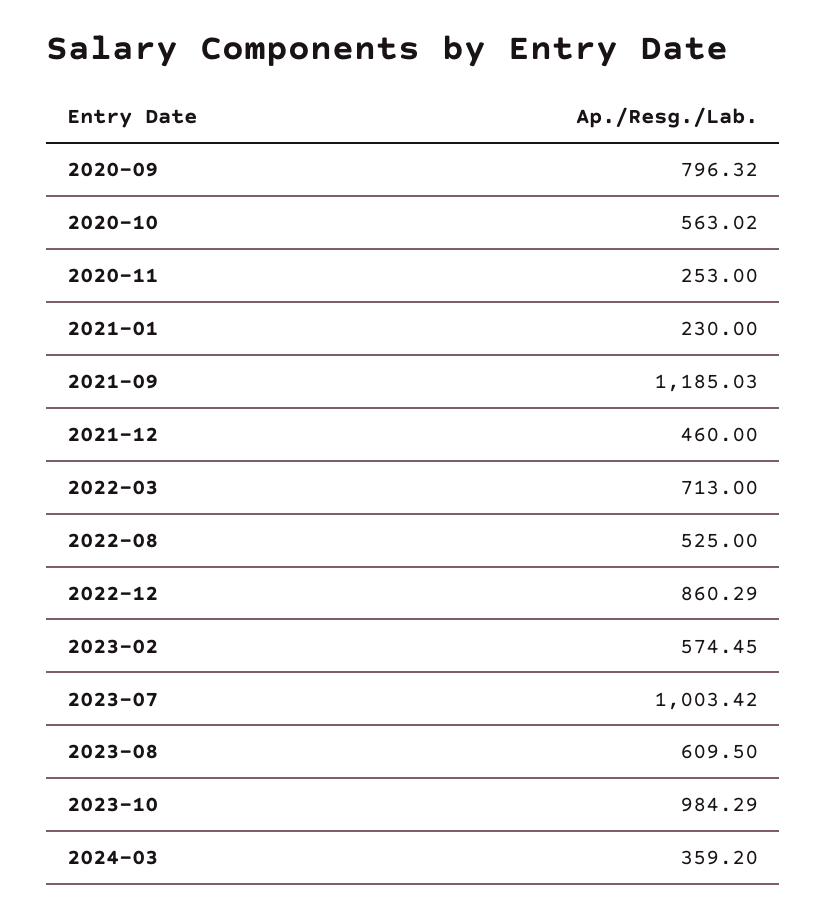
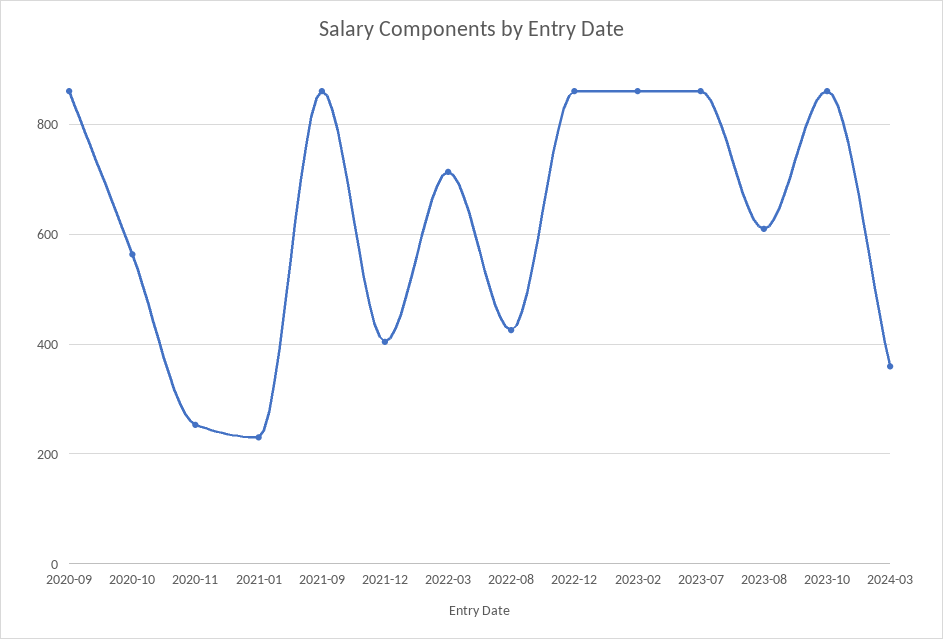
2020-09: 796.32 -> 860
2021-09: 1185.03 -> 860
2021-12: 460 -> 400
2022-08: 525 -> 420
2023-02: 574.45 -> 860
2023-07: 1003.42 -> 860
2023-10: 984.29 -> 860

